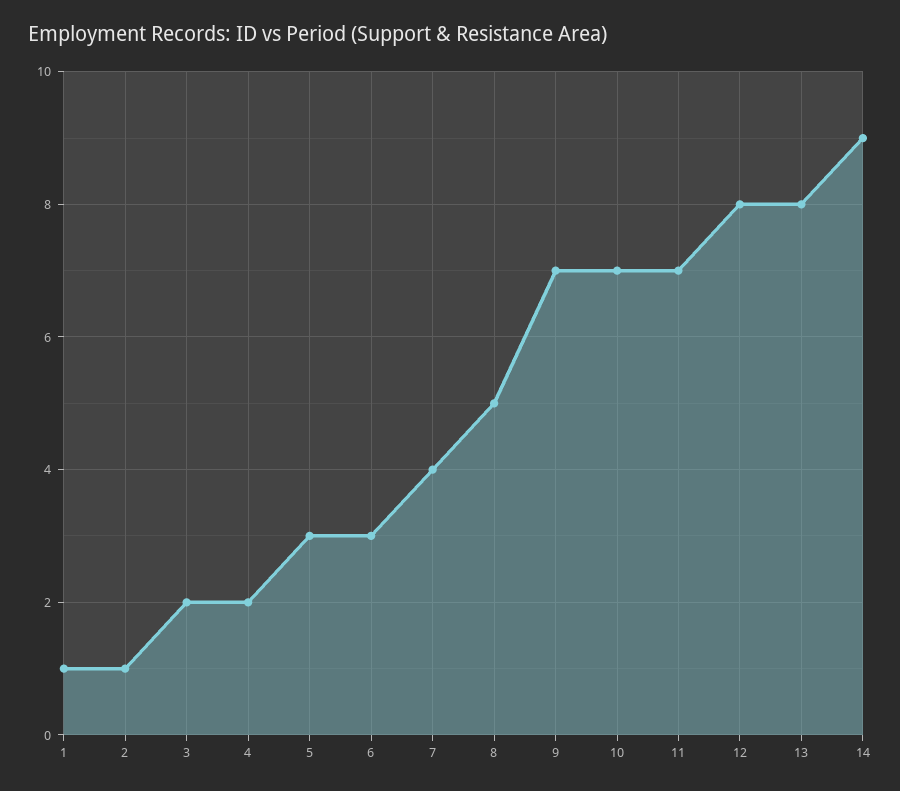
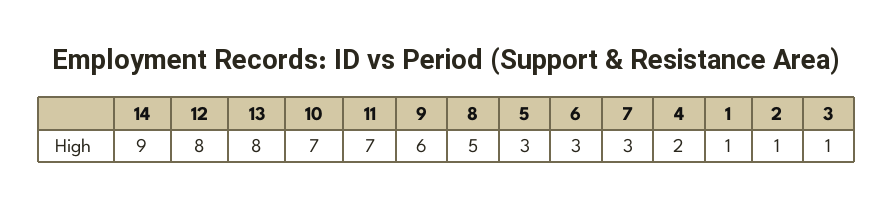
3: 2 -> 1
7: 4 -> 3
9: 7 -> 6

